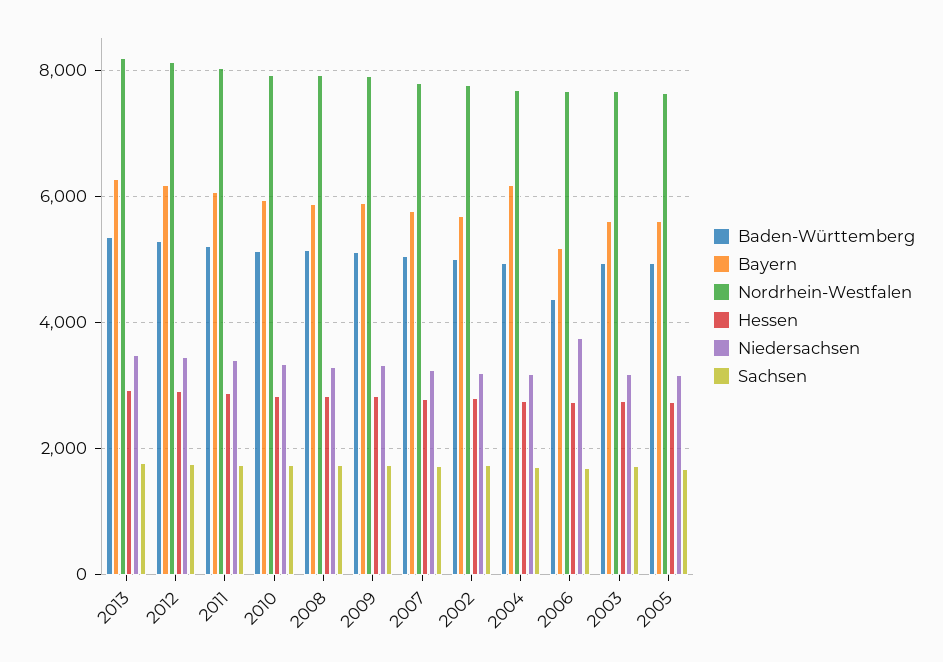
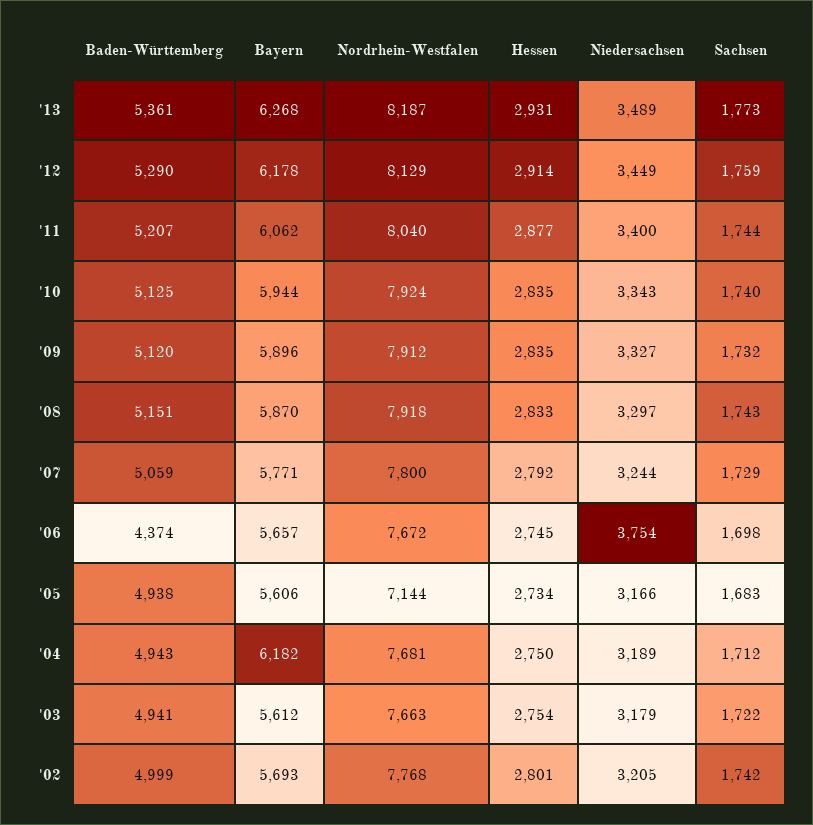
Bayern, 2006: 5200 -> 5657
Nordrhein-Westfalen, 2005: 7600 -> 7144

